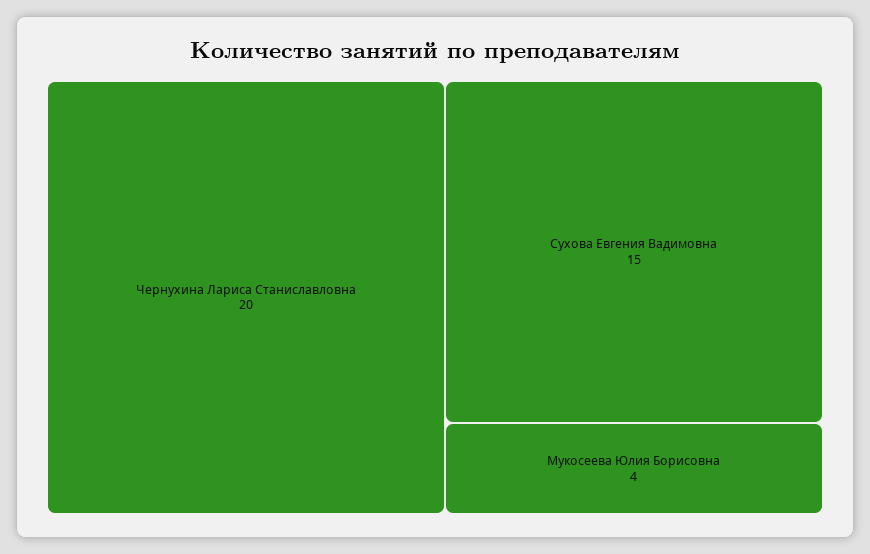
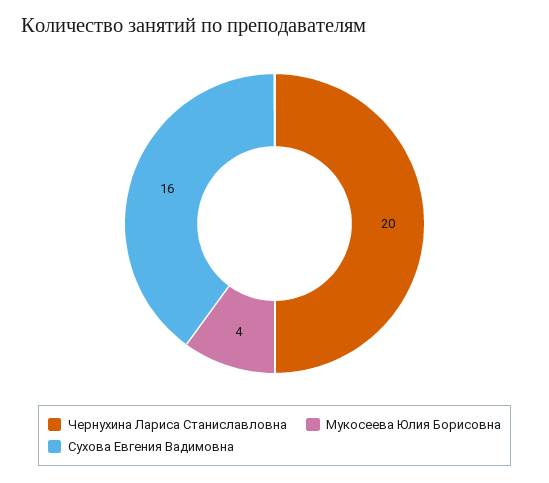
Сухова Евгения Вадимовна: 15 -> 16

